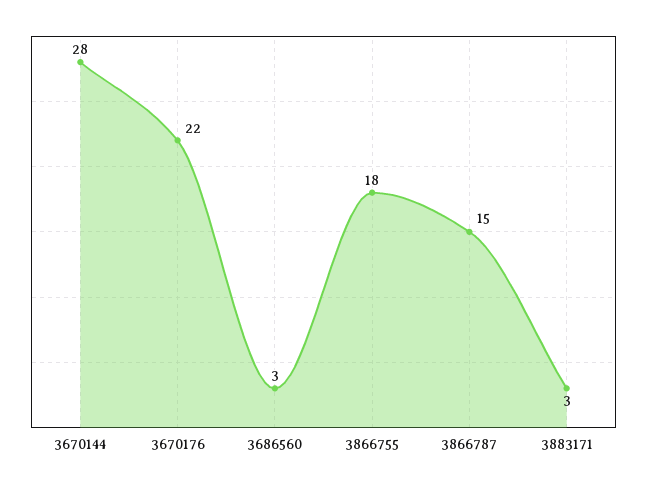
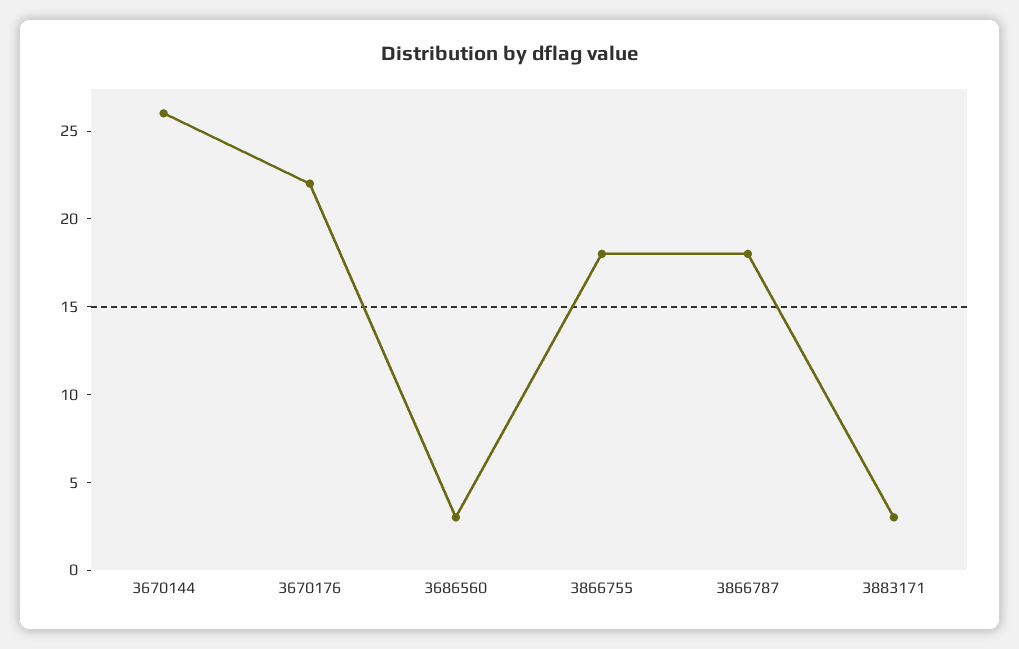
3670144: 28 -> 26
3866787: 15 -> 18

